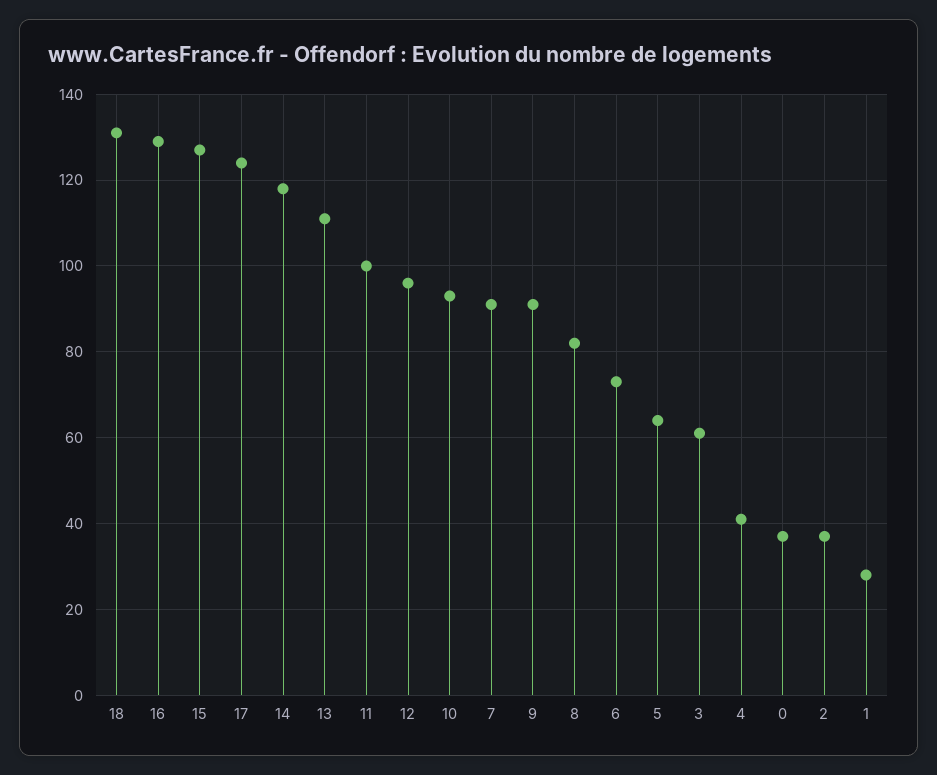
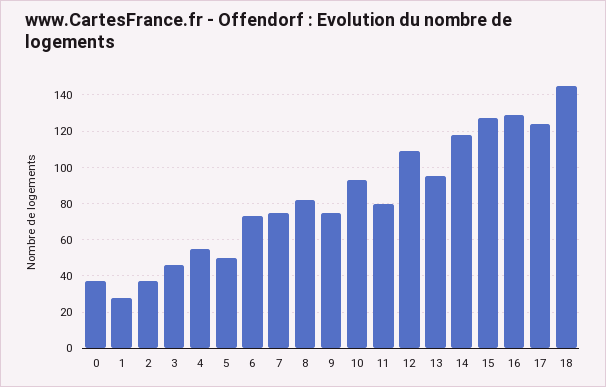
18: 130 -> 145
13: 110 -> 95
11: 100 -> 80
12: 95 -> 110
7: 90 -> 75
9: 90 -> 75
5: 65 -> 50
3: 60 -> 45
4: 40 -> 55

